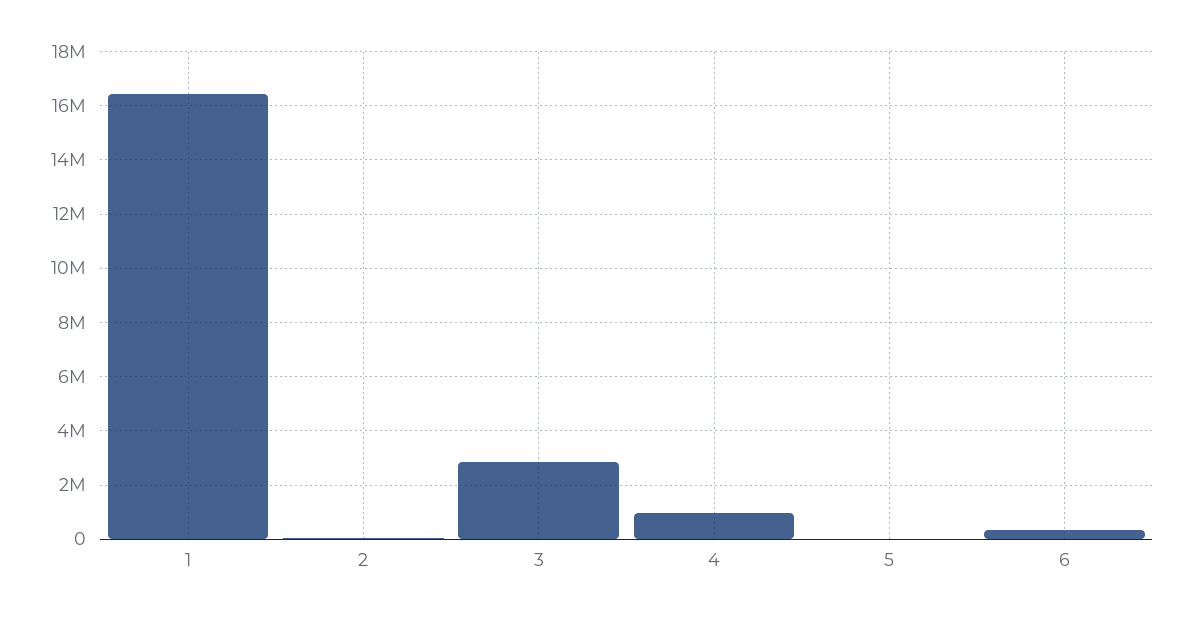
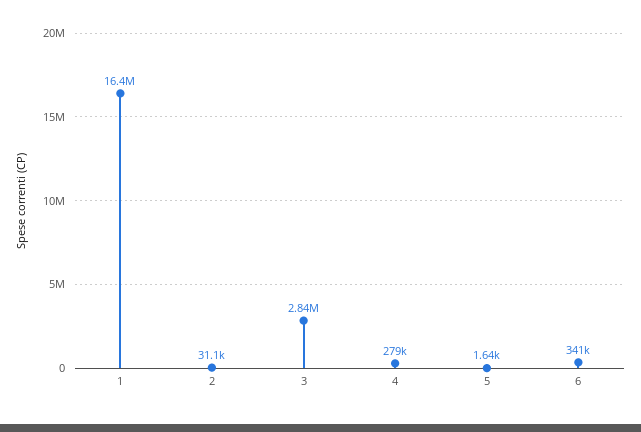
4: 1000000 -> 279000

